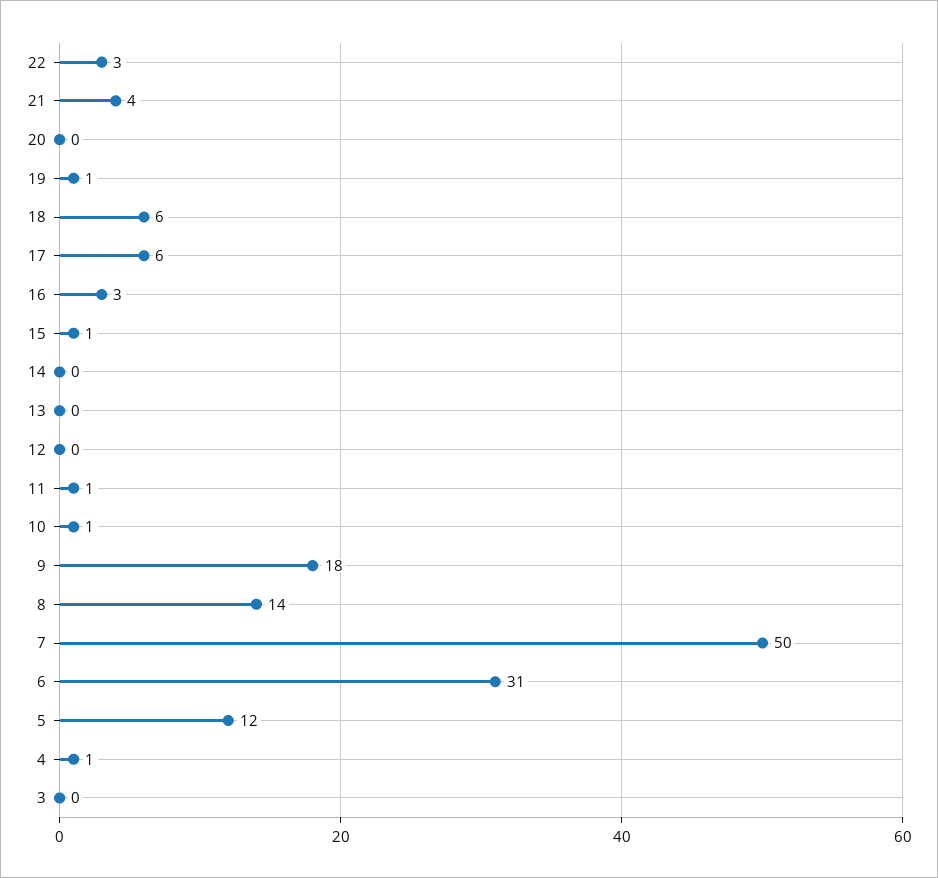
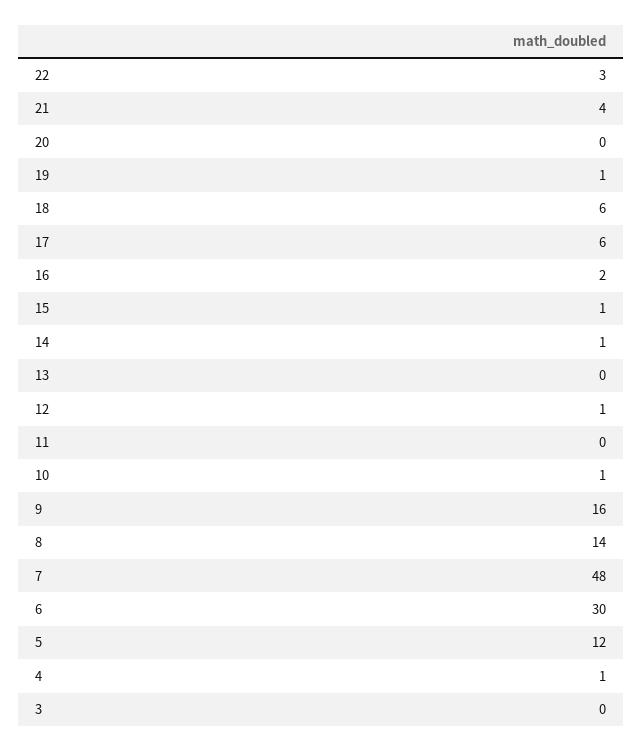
16: 3 -> 2
14: 0 -> 1
12: 0 -> 1
11: 1 -> 0
9: 18 -> 16
7: 50 -> 48
6: 31 -> 30

